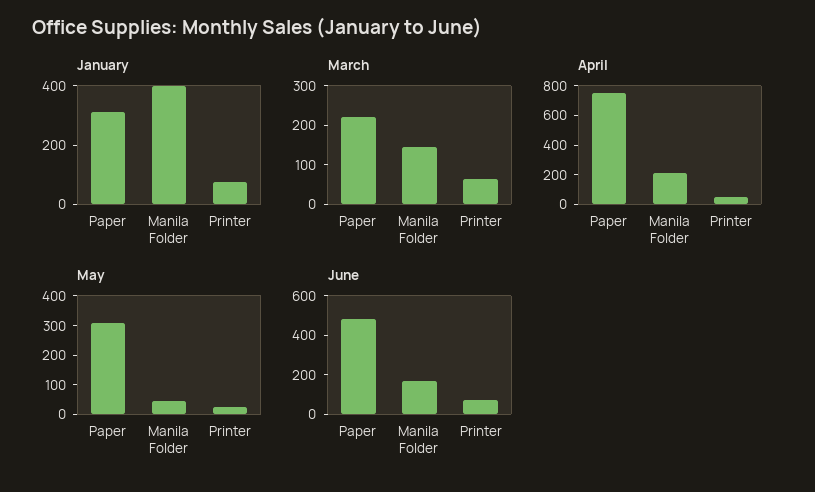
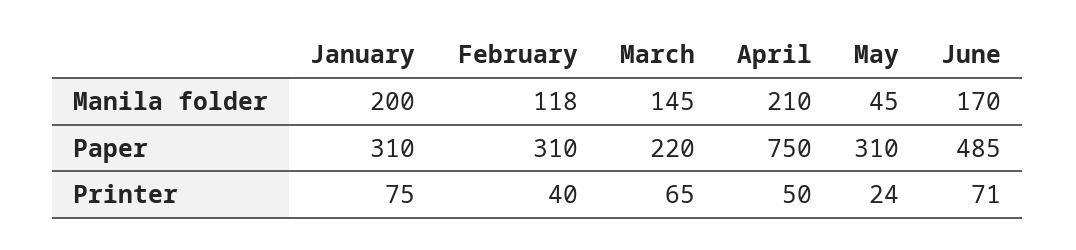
January, Manila Folder: 400 -> 200
February, Manila Folder: none -> 118
February, Paper: none -> 310
February, Printer: none -> 40

